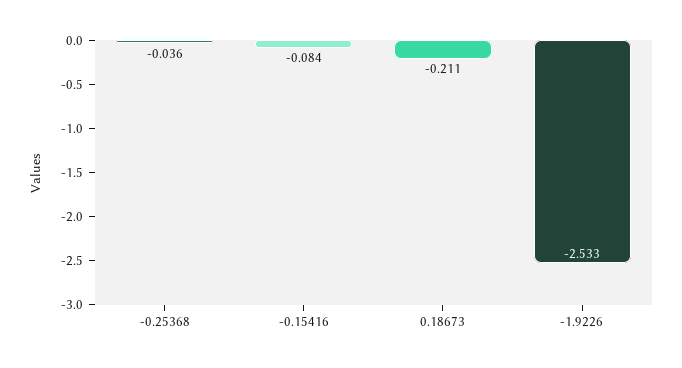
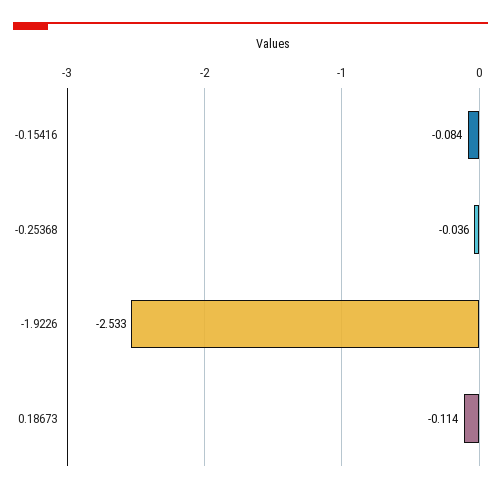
0.18673: -0.211 -> -0.114

